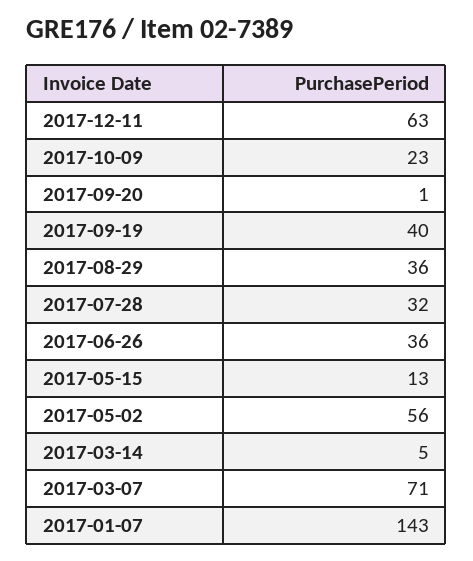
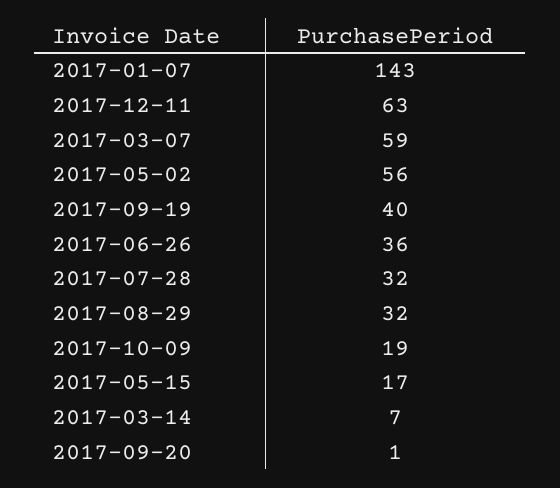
2017-10-09: 23 -> 19
2017-08-29: 36 -> 32
2017-05-15: 13 -> 17
2017-03-14: 5 -> 7
2017-03-07: 71 -> 59

